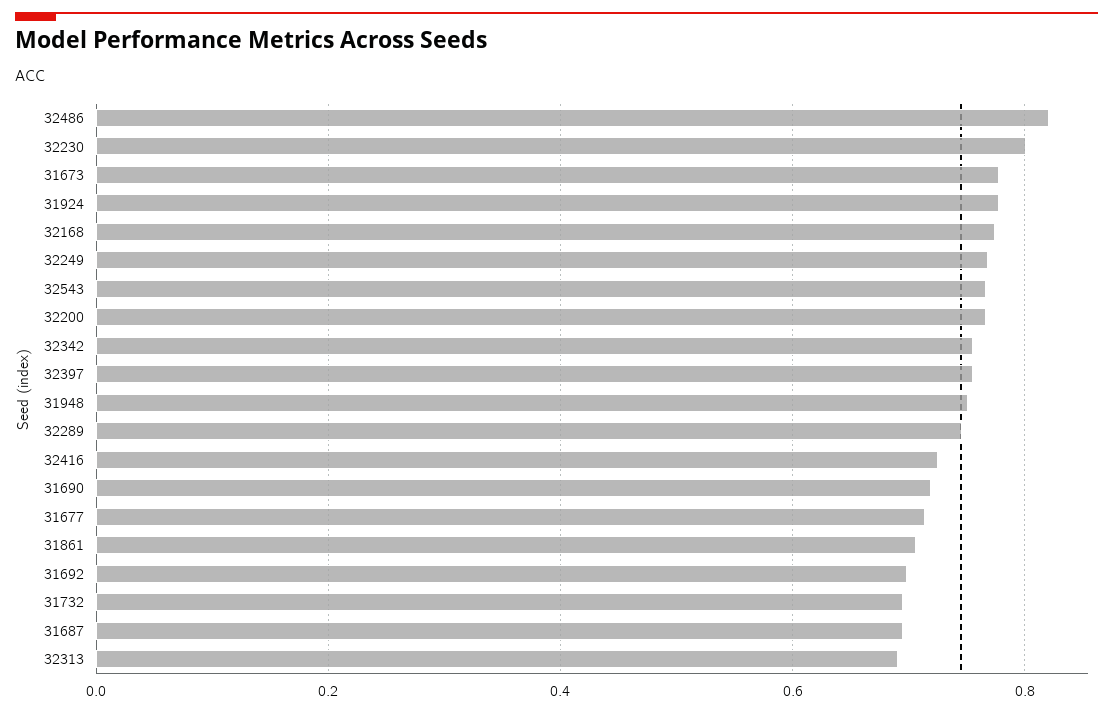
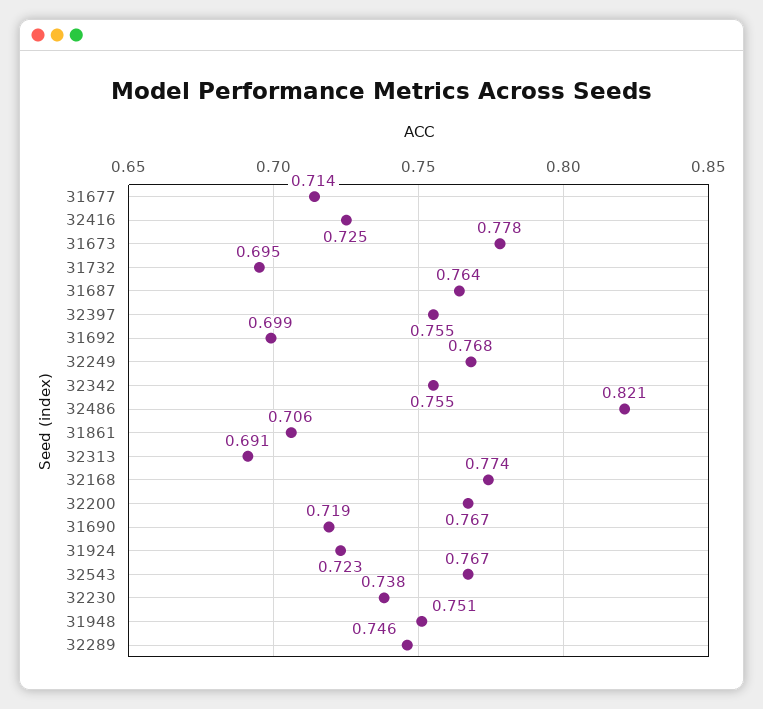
32230: 0.8 -> 0.738
31924: 0.78 -> 0.723
31687: 0.7 -> 0.764

